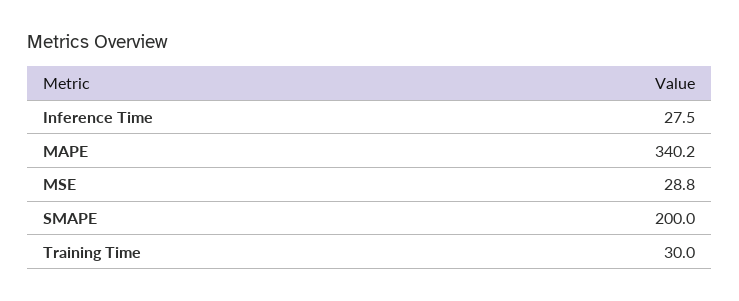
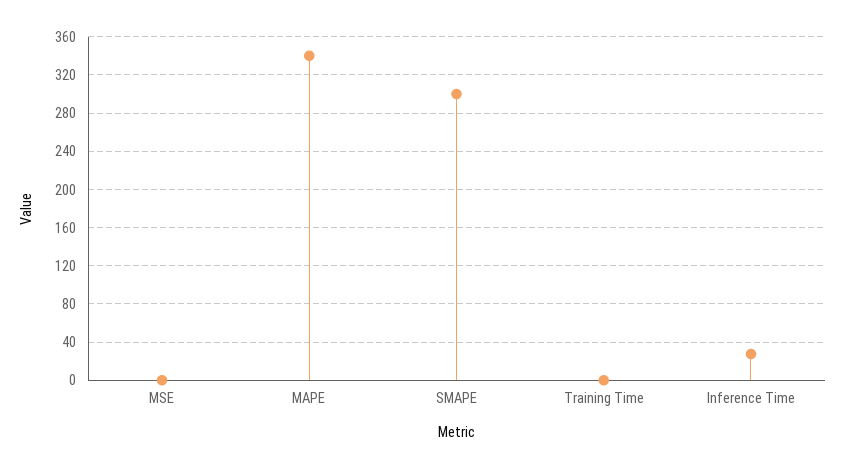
MSE: 28.8 -> 0
SMAPE: 200 -> 300
Training Time: 30 -> 0

